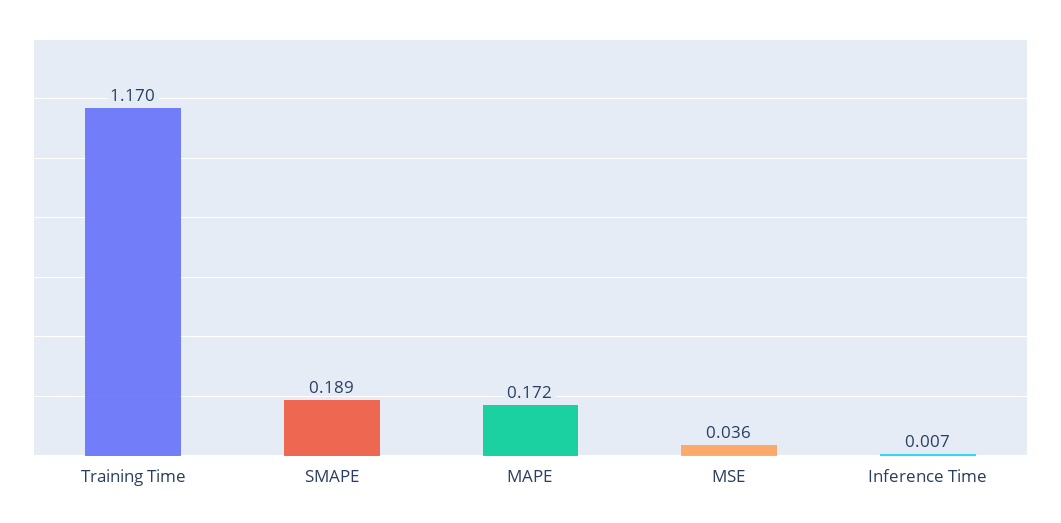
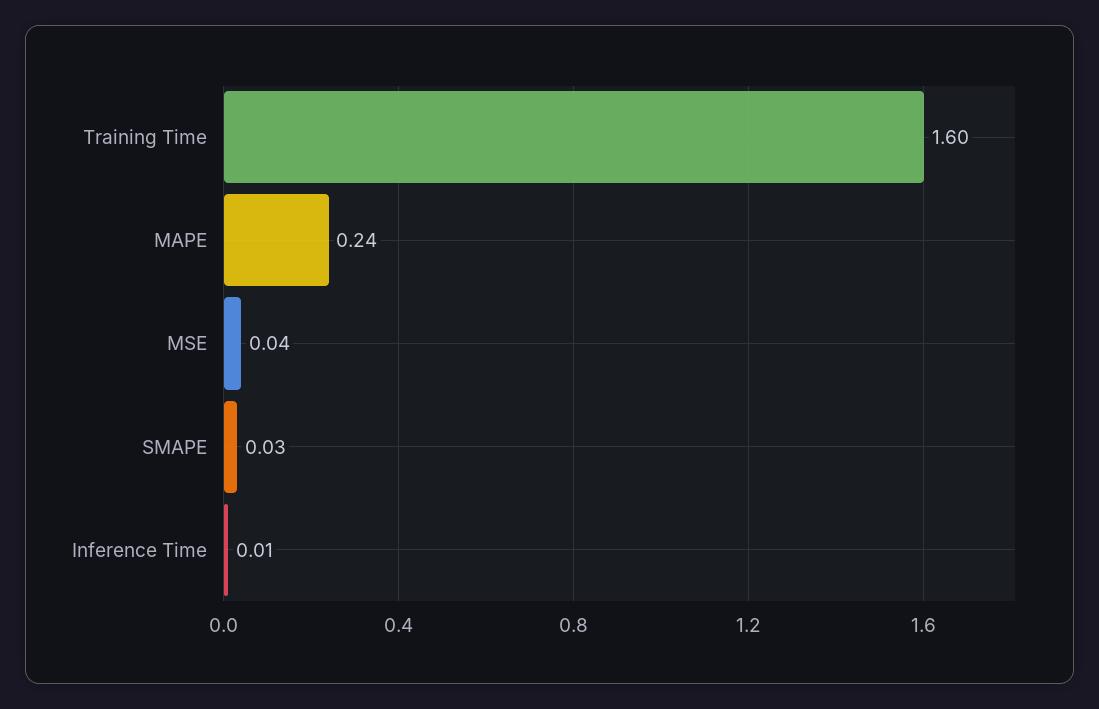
Training Time: 1.17 -> 1.6
SMAPE: 0.189 -> 0.03
MAPE: 0.172 -> 0.24

